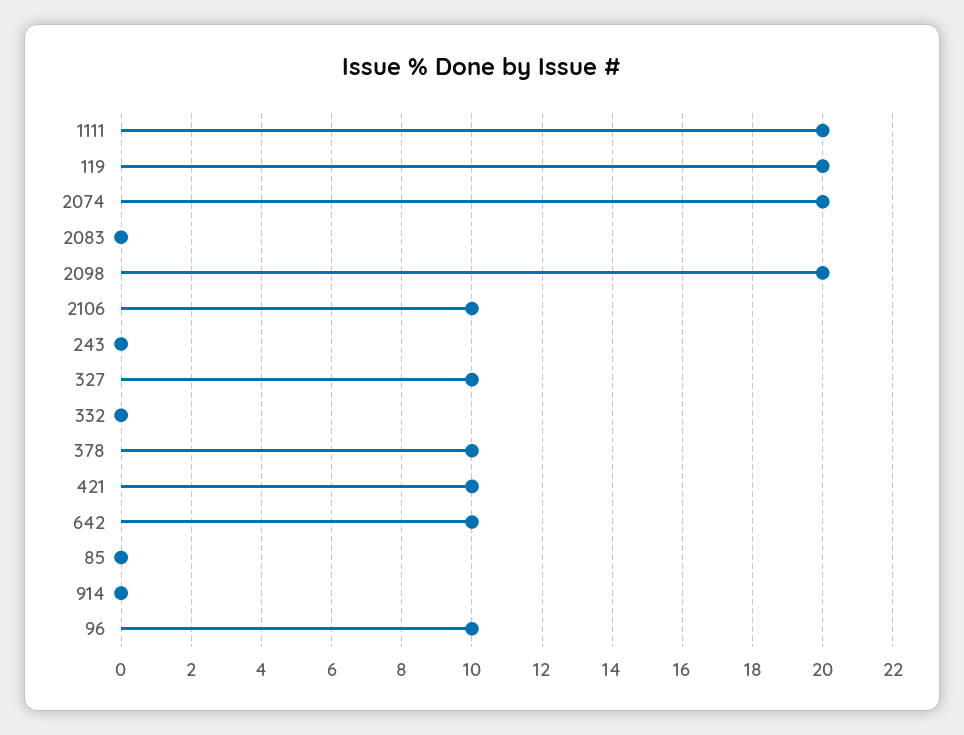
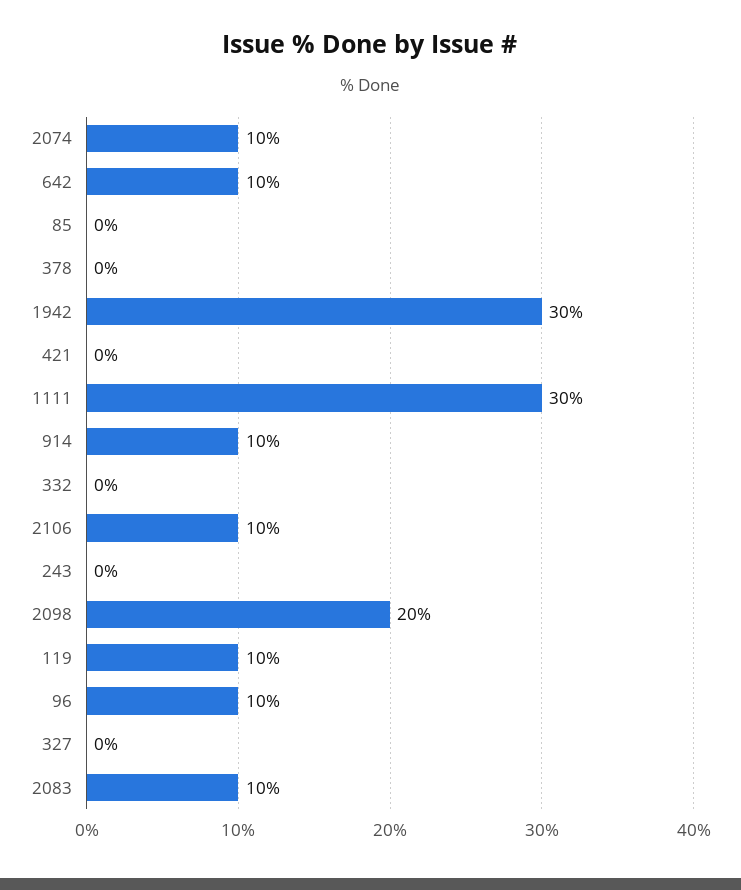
1111: 20 -> 30
119: 20 -> 10
2074: 20 -> 10
2083: 0 -> 10
327: 10 -> 0
378: 10 -> 0
421: 10 -> 0
914: 0 -> 10
1942: none -> 30

